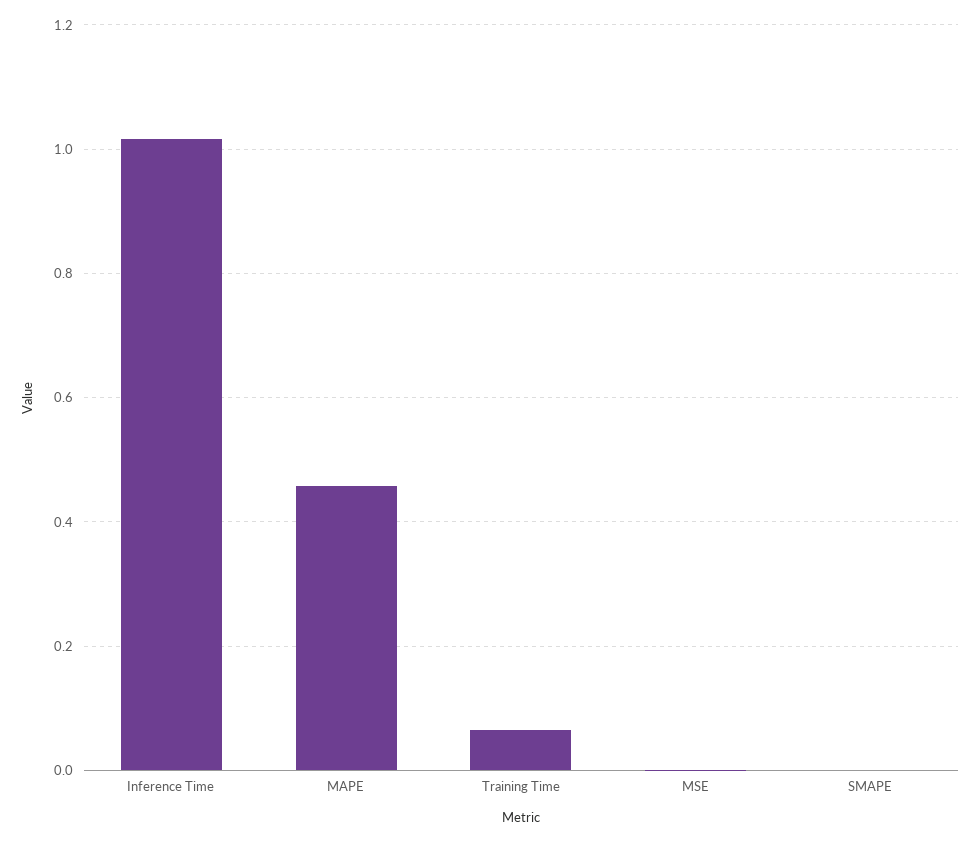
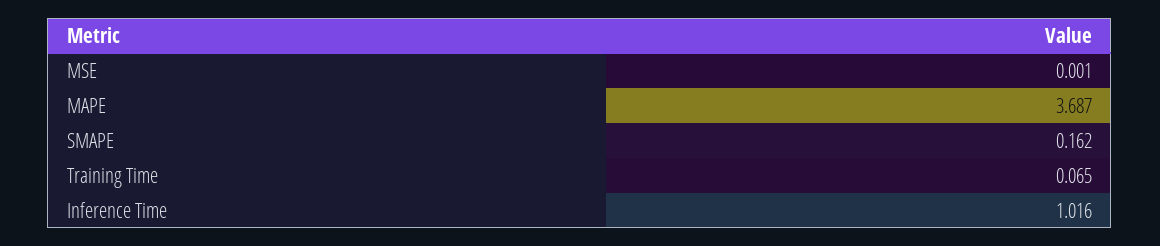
MAPE: 0.46 -> 3.687
SMAPE: 0 -> 0.162

